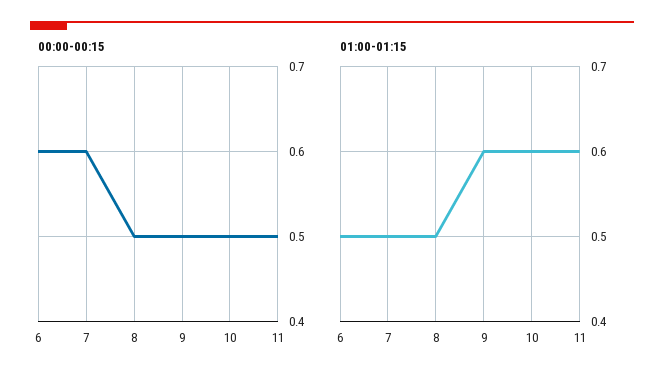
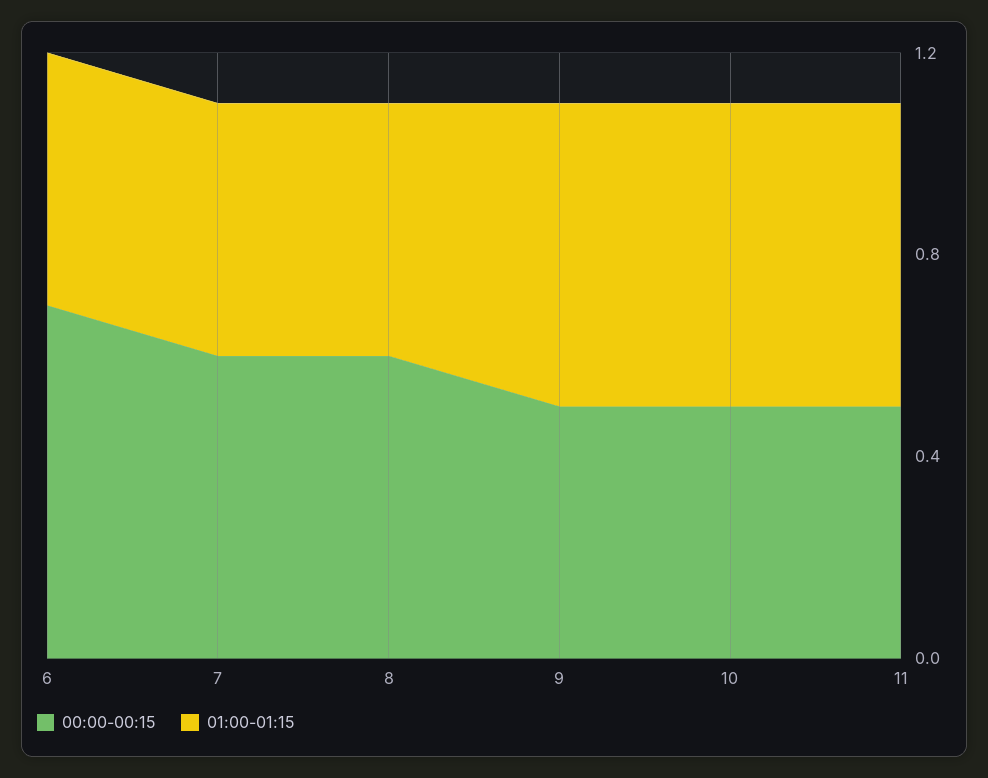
00:00-00:15, 6: 0.6 -> 0.7
00:00-00:15, 8: 0.5 -> 0.6

